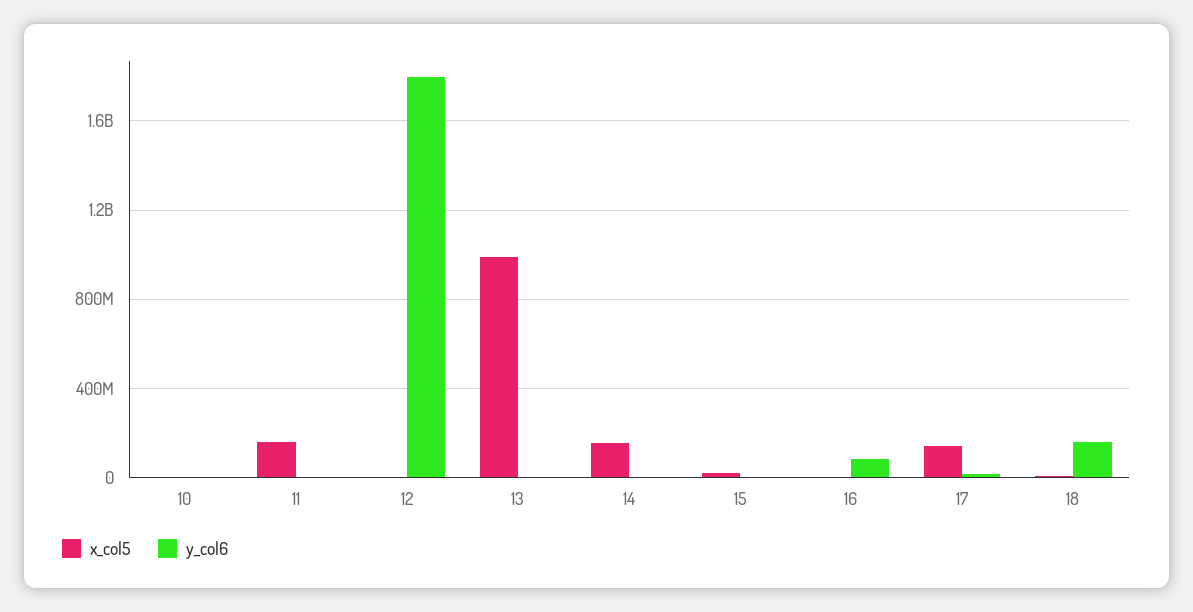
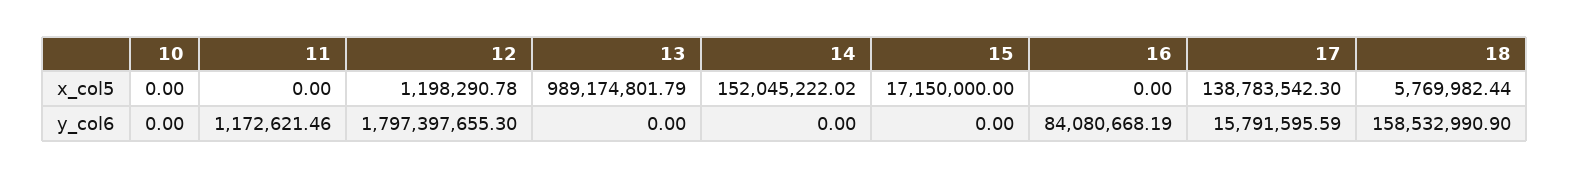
x_col5, 11: 150000000 -> 0

